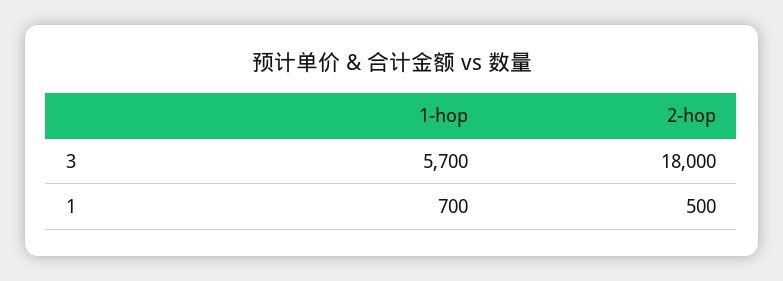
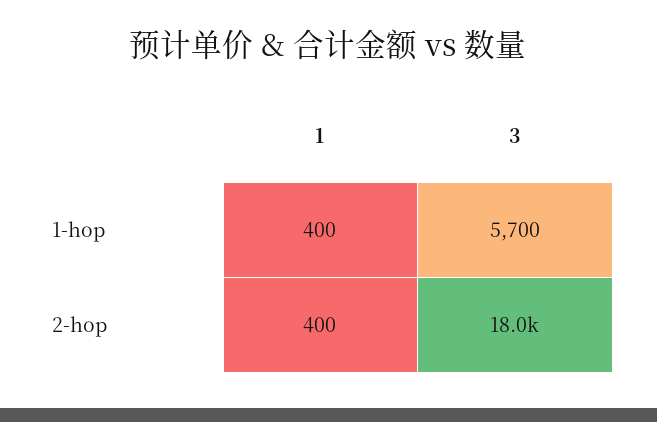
1-hop, 1: 700 -> 400
2-hop, 1: 500 -> 400

